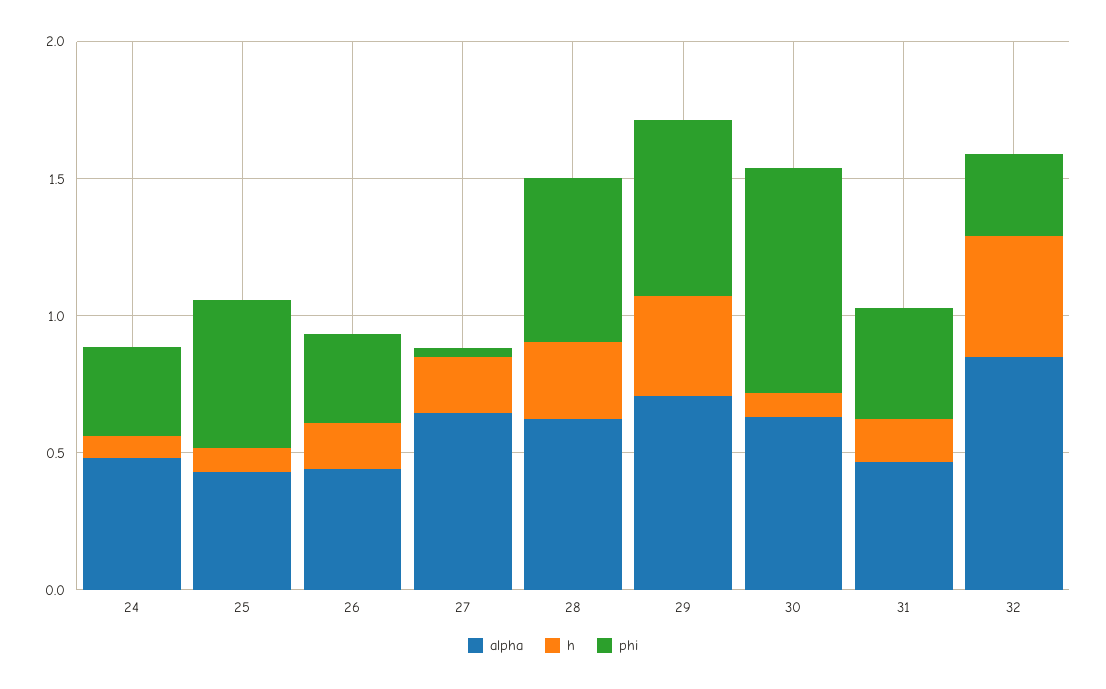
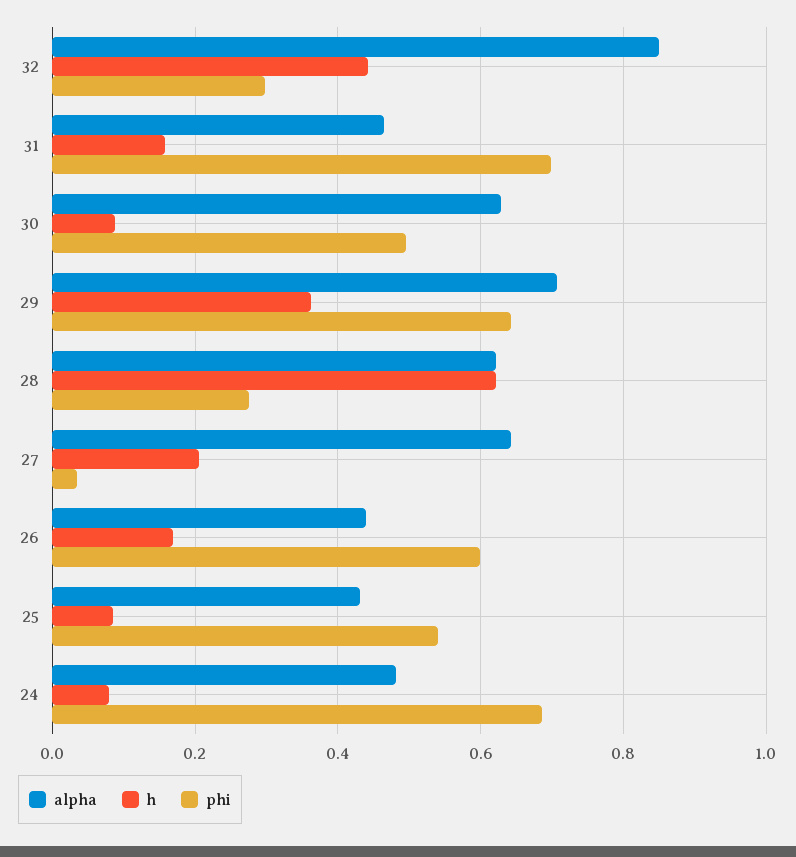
phi, 24: 0.3 -> 0.68
phi, 26: 0.3 -> 0.6
h, 28: 0.3 -> 0.62
phi, 28: 0.6 -> 0.28
phi, 30: 0.8 -> 0.5
phi, 31: 0.4 -> 0.7

